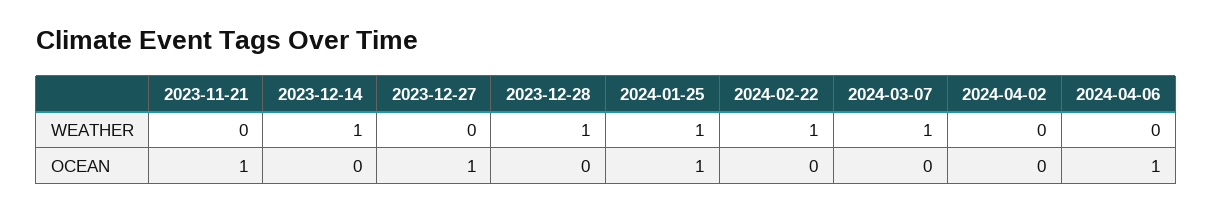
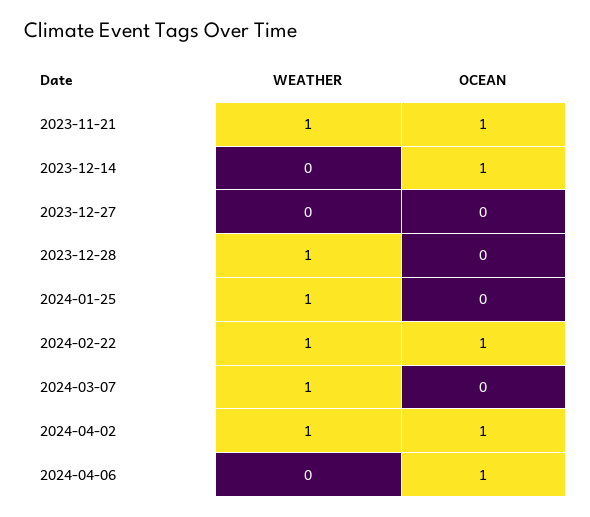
2023-11-21, WEATHER: 0 -> 1
2023-12-14, WEATHER: 1 -> 0
2024-04-02, WEATHER: 0 -> 1
2023-12-14, OCEAN: 0 -> 1
2023-12-27, OCEAN: 1 -> 0
2024-01-25, OCEAN: 1 -> 0
2024-02-22, OCEAN: 0 -> 1
2024-04-02, OCEAN: 0 -> 1

